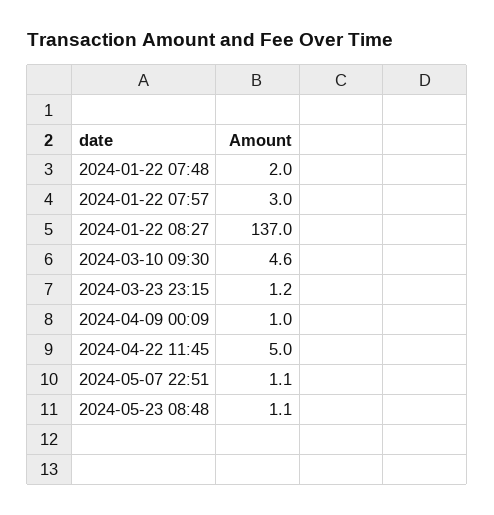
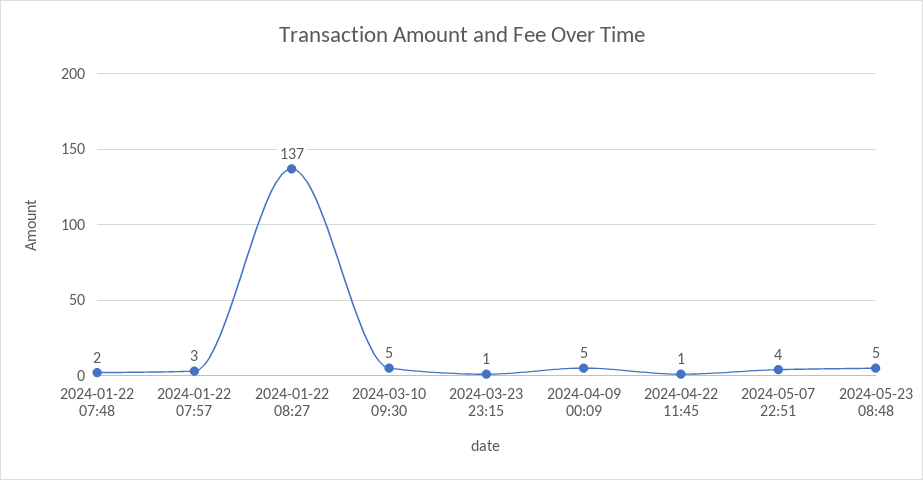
2024-04-09 00:09: 1 -> 5
2024-04-22 11:45: 5 -> 1
2024-05-07 22:51: 1.1 -> 4
2024-05-23 08:48: 1.1 -> 5

